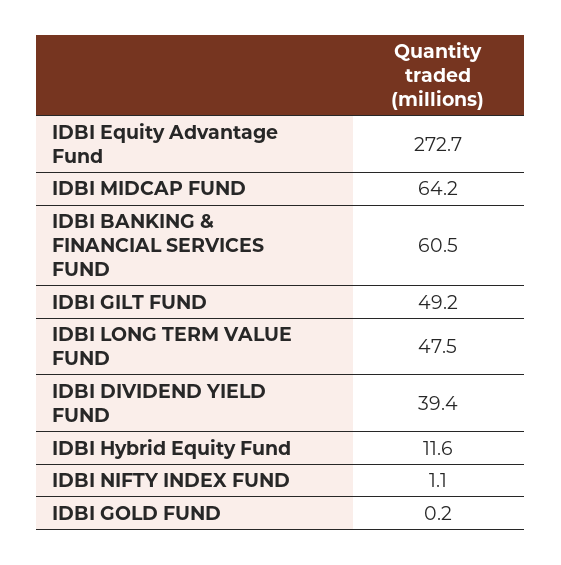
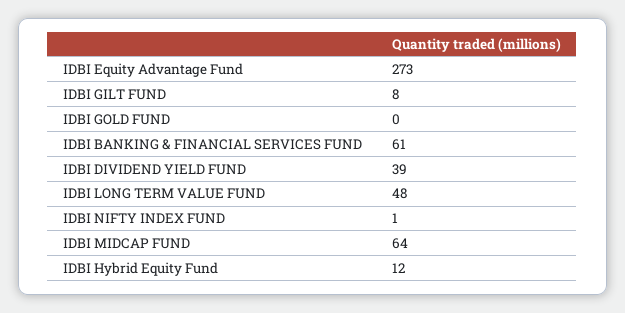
IDBI GILT FUND: 49.2 -> 8

